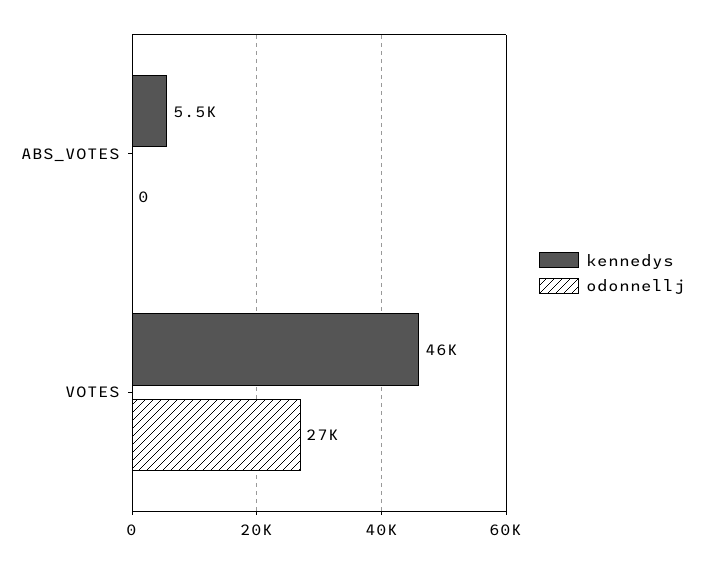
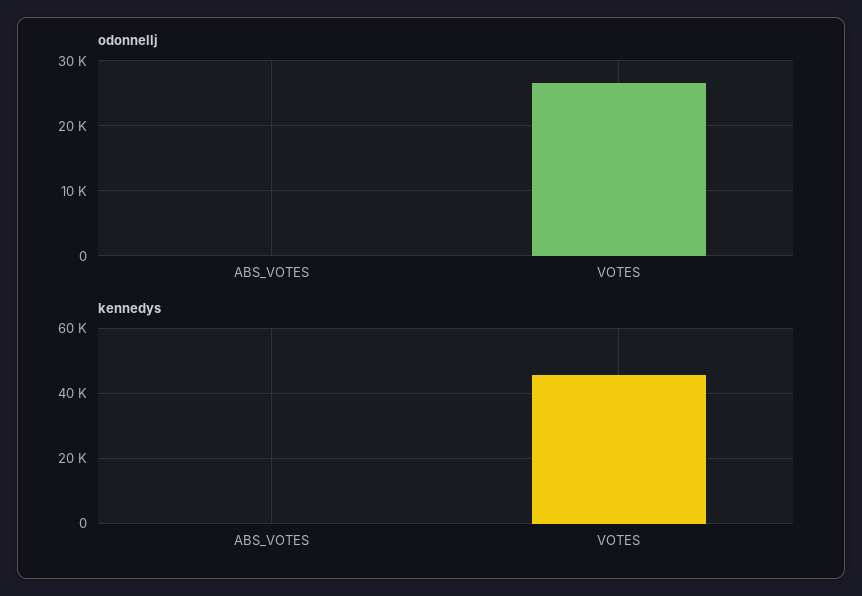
kennedys, ABS_VOTES: 5500 -> 0

